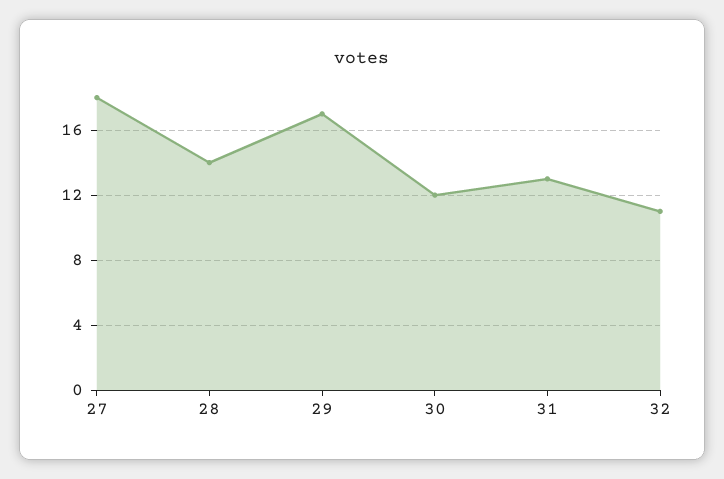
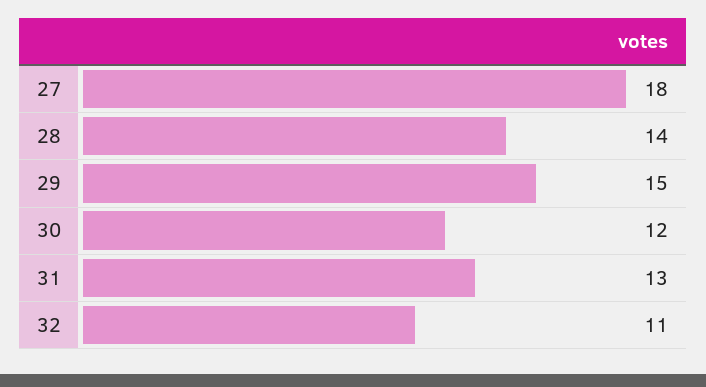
29: 17 -> 15

